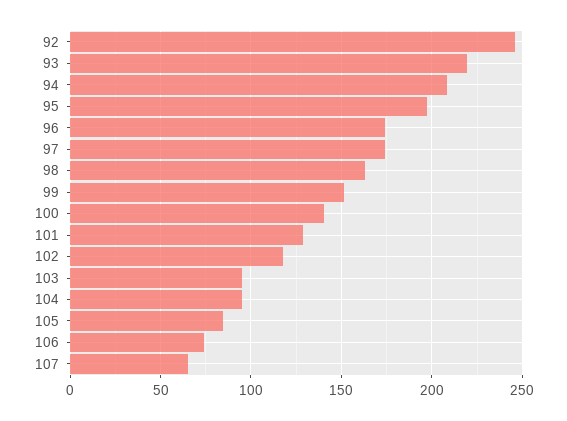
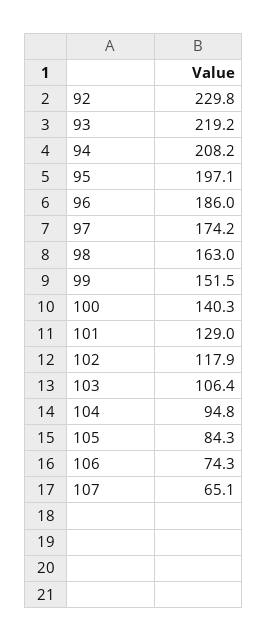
92: 245 -> 229.8
96: 175 -> 186
103: 95 -> 106.4

